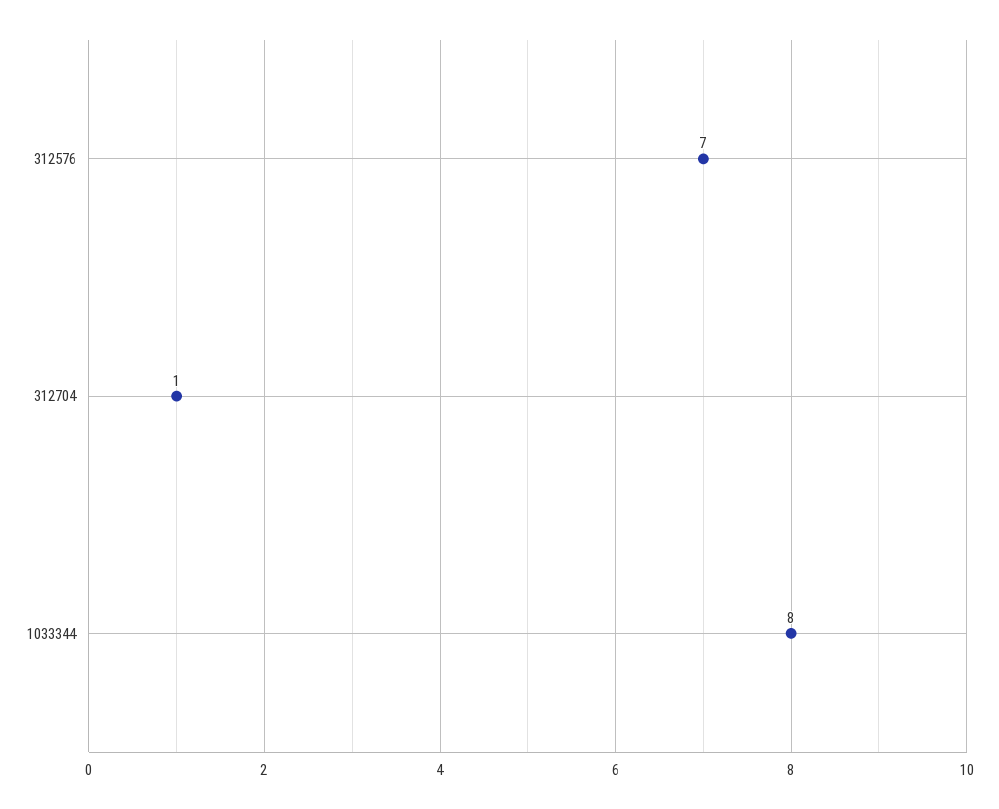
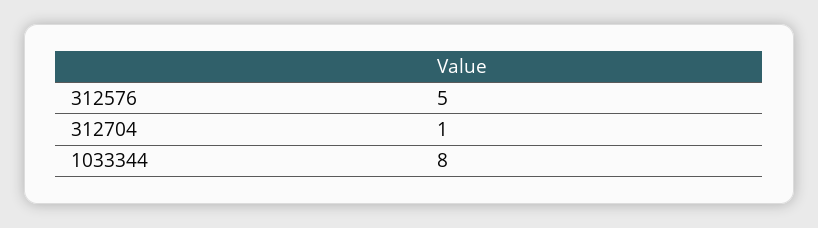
312576: 7 -> 5

